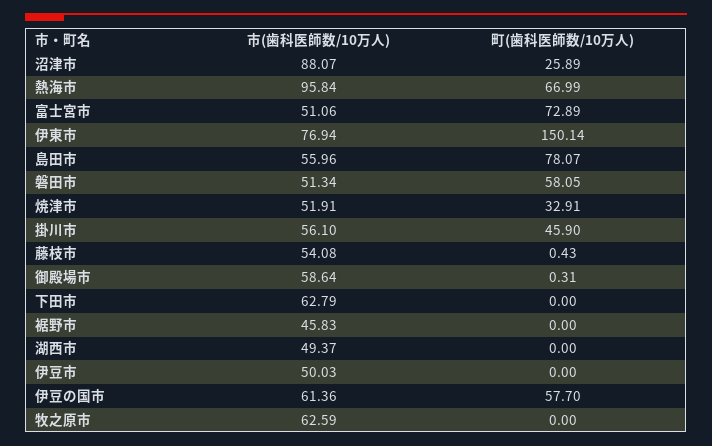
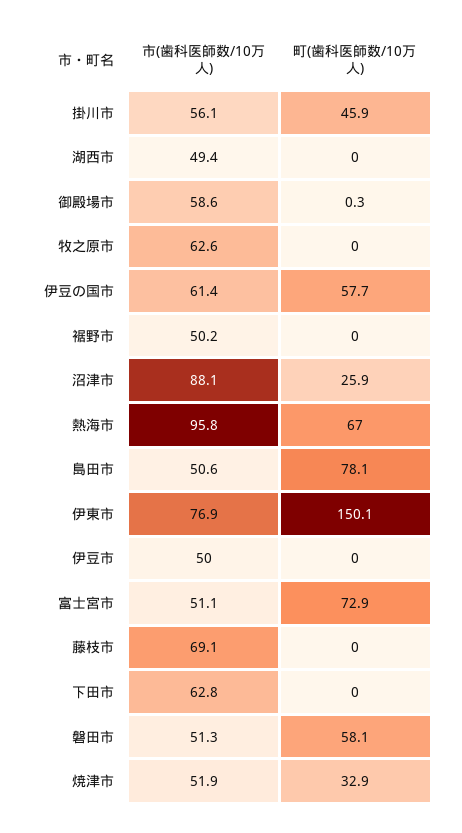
市(歯科医師数/10万人), 島田市: 55.96 -> 50.6
市(歯科医師数/10万人), 藤枝市: 54.08 -> 69.1
町(歯科医師数/10万人), 藤枝市: 0.43 -> 0
市(歯科医師数/10万人), 裾野市: 45.83 -> 50.2

